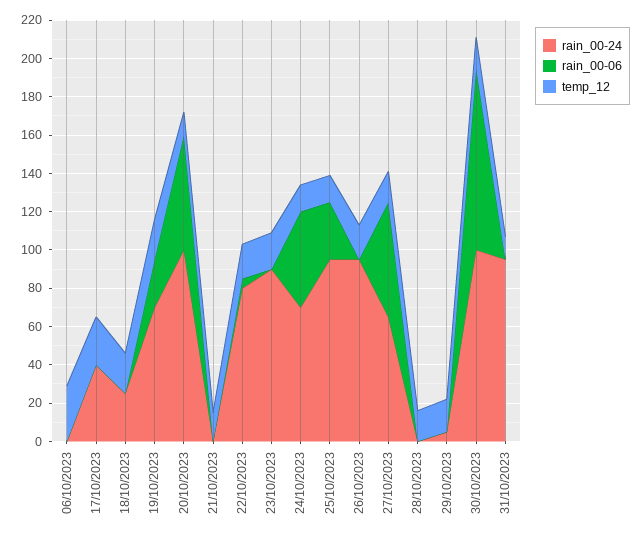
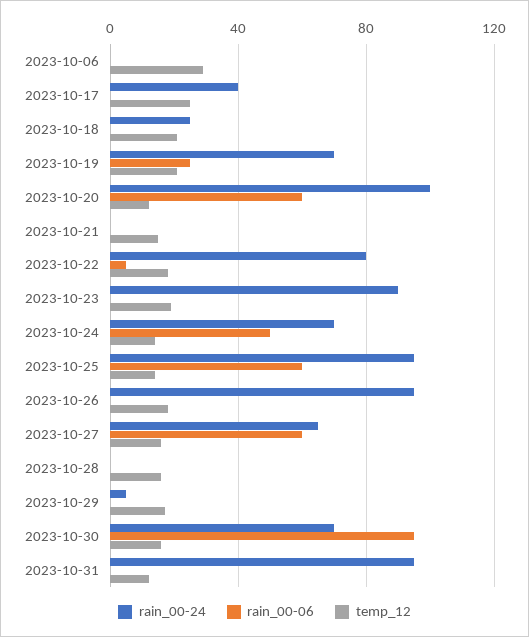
rain_00-06, 25/10/2023: 30 -> 60
rain_00-24, 30/10/2023: 100 -> 70

